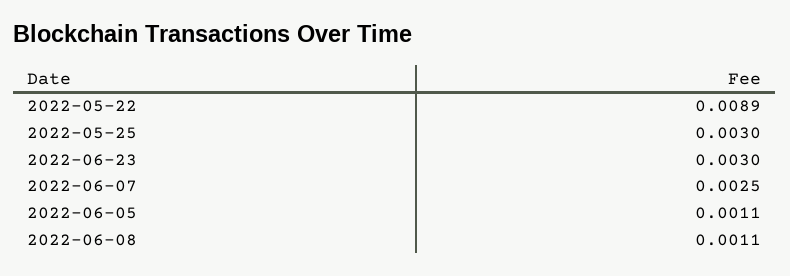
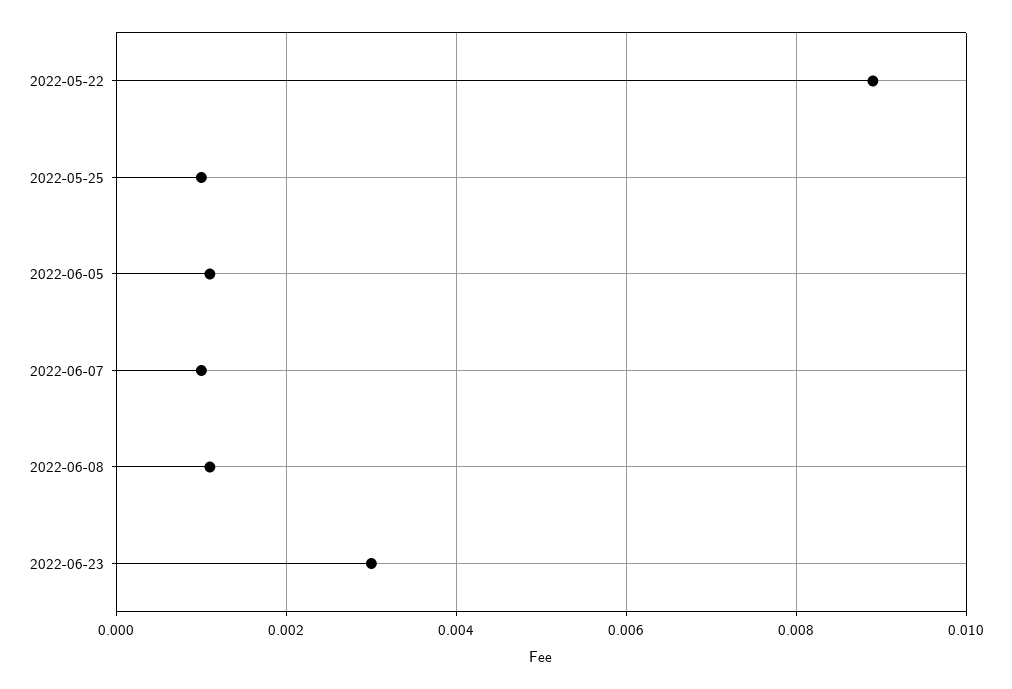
2022-05-25: 0.003 -> 0.001
2022-06-07: 0.0025 -> 0.001

